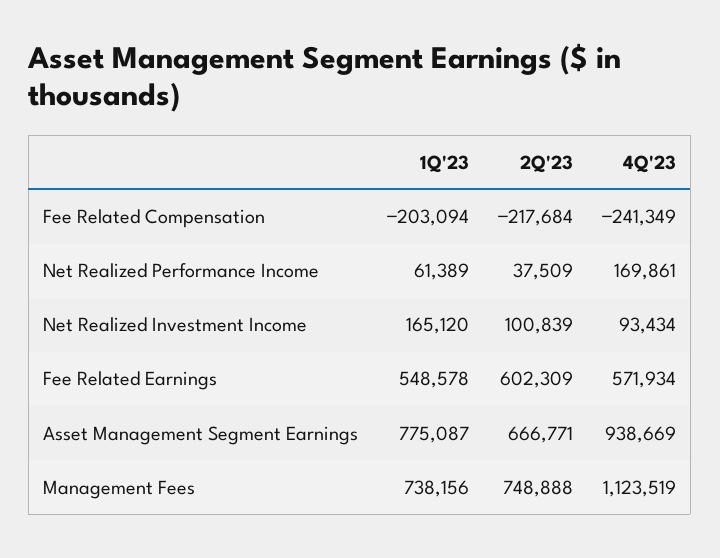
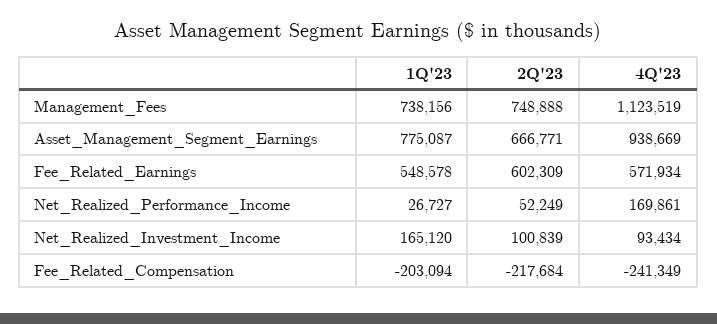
1Q'23, Net Realized Performance Income: 61389 -> 26727
2Q'23, Net Realized Performance Income: 37509 -> 52249

